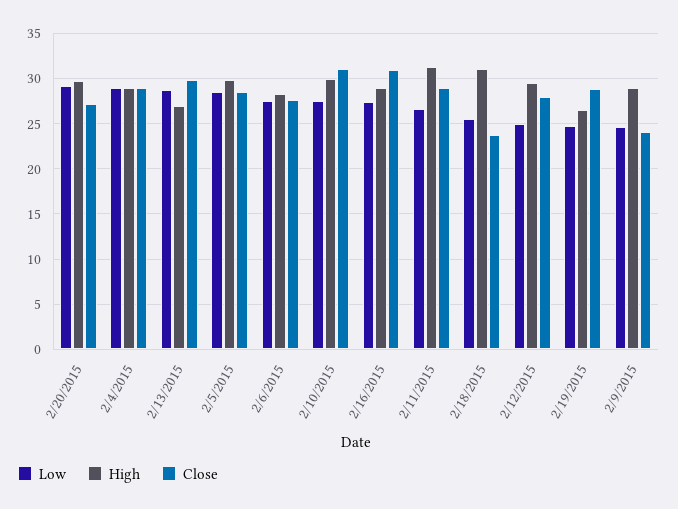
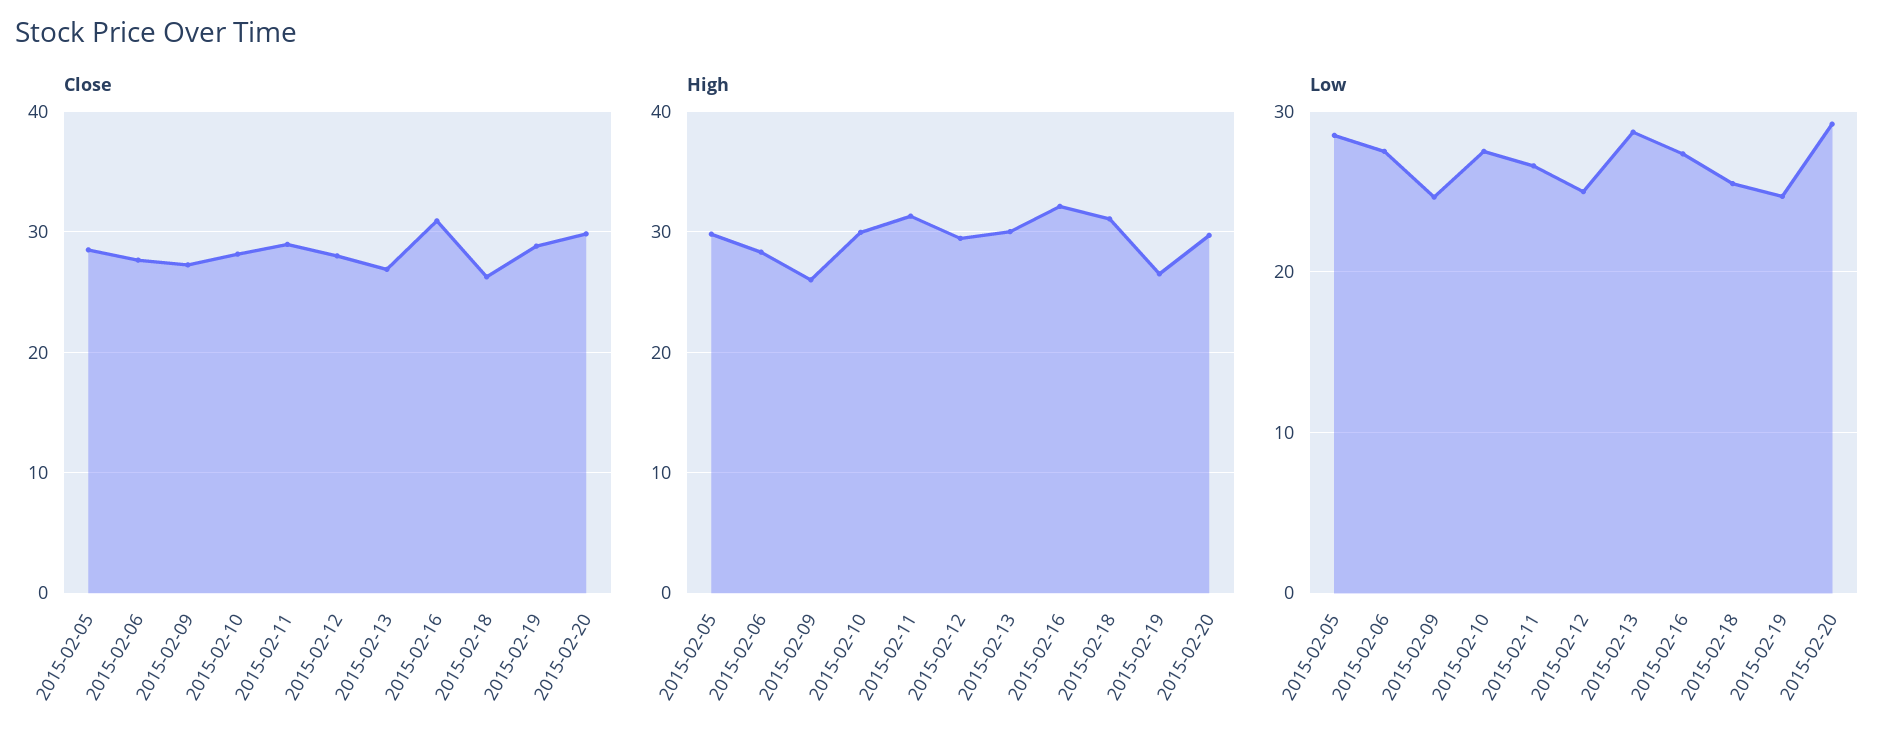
Close, 2/20/2015: 27 -> 30
Low, 2/4/2015: 29 -> none
High, 2/4/2015: 29 -> none
Close, 2/4/2015: 29 -> none
High, 2/13/2015: 27 -> 30
Close, 2/13/2015: 30 -> 27
Close, 2/10/2015: 31 -> 28
High, 2/16/2015: 29 -> 32
Close, 2/18/2015: 24 -> 26
High, 2/9/2015: 29 -> 26
Close, 2/9/2015: 24 -> 27

